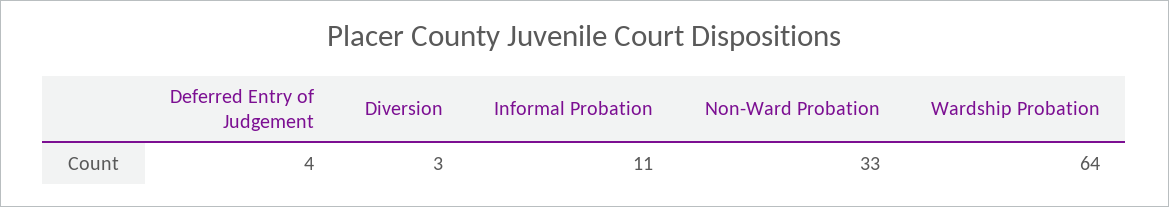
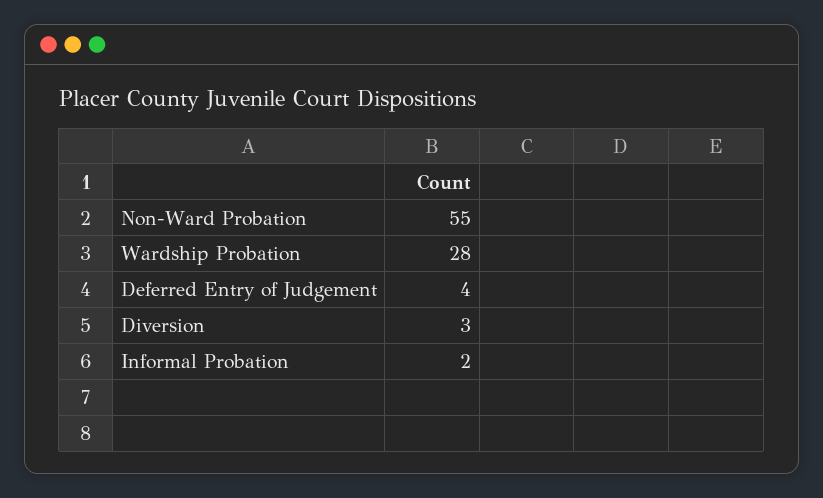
Informal Probation: 11 -> 2
Non-Ward Probation: 33 -> 55
Wardship Probation: 64 -> 28

